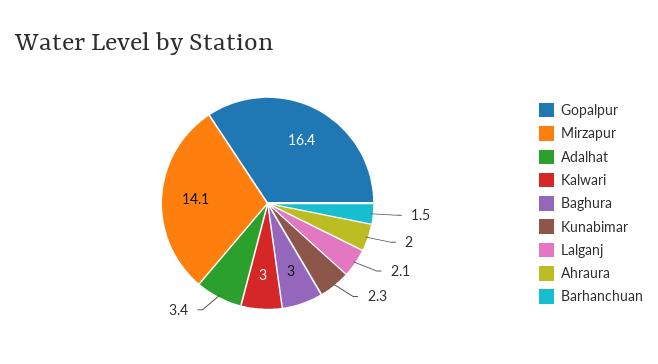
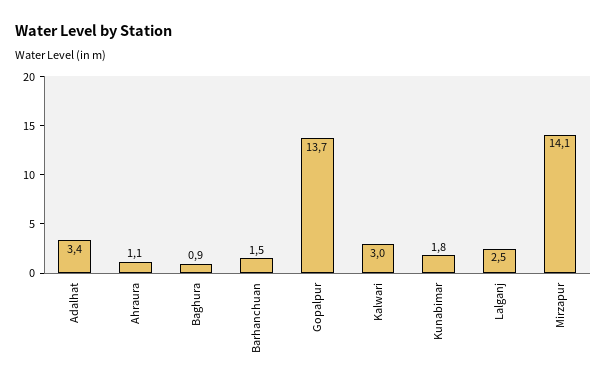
Gopalpur: 16.4 -> 13.7
Baghura: 3 -> 0.9
Kunabimar: 2.3 -> 1.8
Lalganj: 2.1 -> 2.5
Ahraura: 2 -> 1.1

